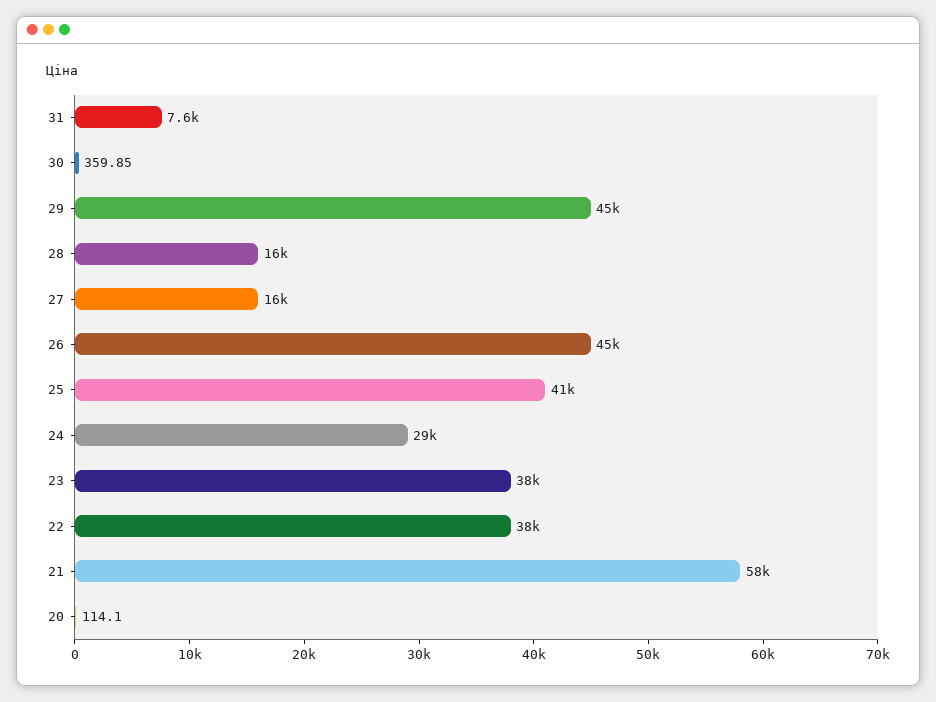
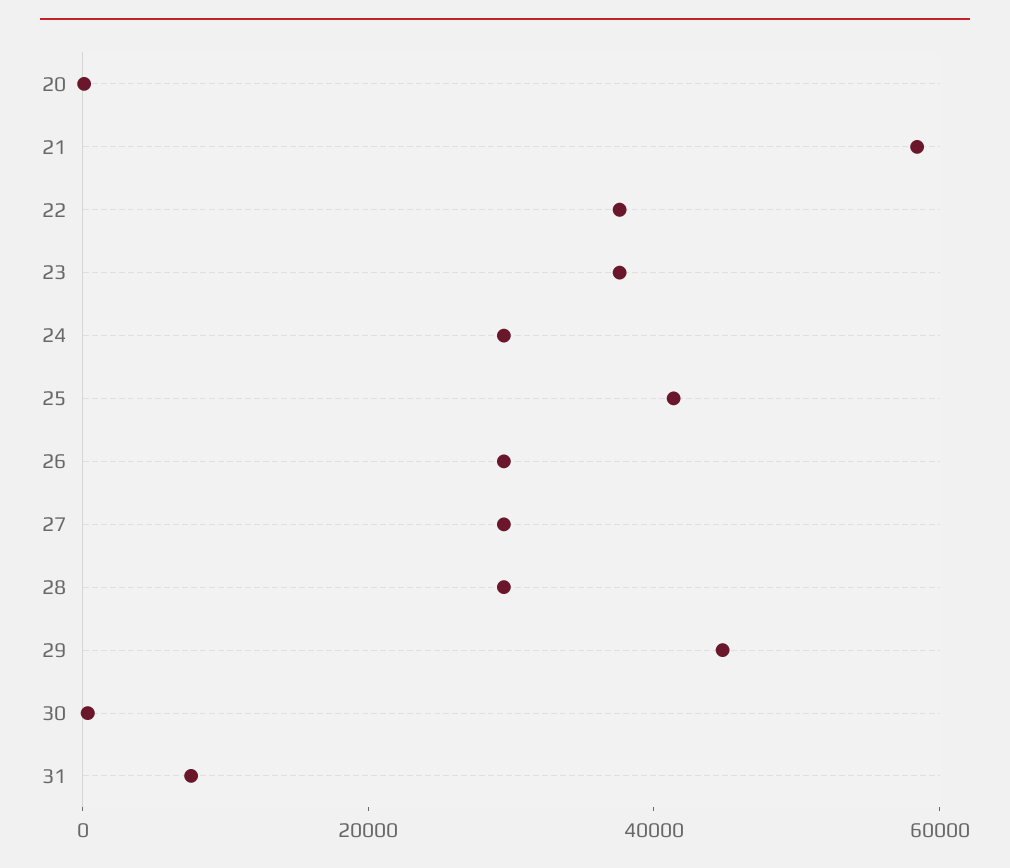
28: 16000 -> 30000
27: 16000 -> 30000
26: 45000 -> 30000

